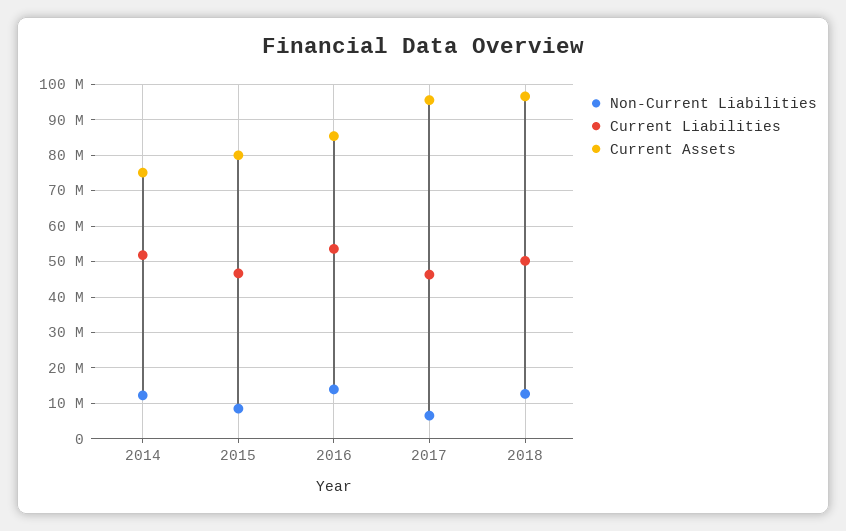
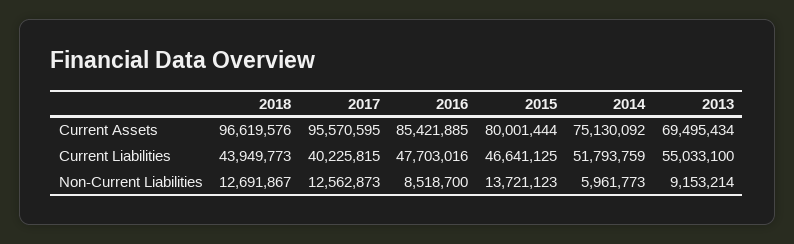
Non-Current Liabilities, 2014: 12000000 -> 5961773
Non-Current Liabilities, 2015: 8000000 -> 13721123
Non-Current Liabilities, 2016: 14000000 -> 8518700
Current Liabilities, 2016: 54000000 -> 47703016
Non-Current Liabilities, 2017: 6000000 -> 12562873
Current Liabilities, 2017: 46000000 -> 40225815
Current Liabilities, 2018: 50000000 -> 43949773
Current Assets, 2013: none -> 69495434
Current Liabilities, 2013: none -> 55033100
Non-Current Liabilities, 2013: none -> 9153214

